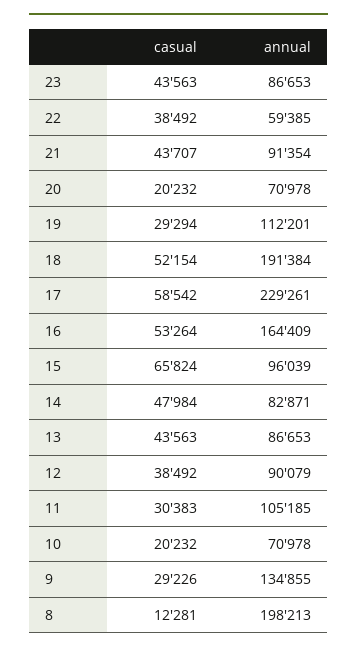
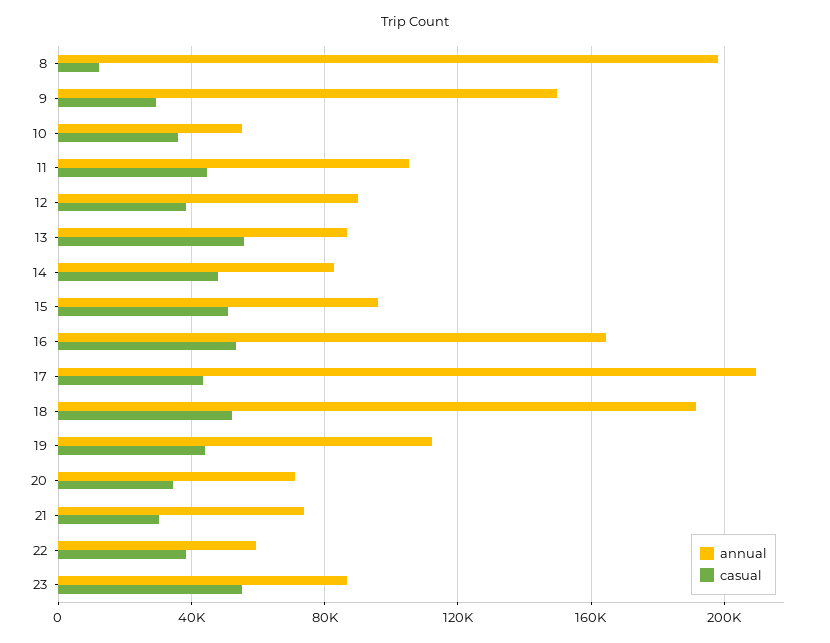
casual, 23: 43563 -> 55000
casual, 21: 43707 -> 30000
annual, 21: 91354 -> 75000
casual, 20: 20232 -> 35000
casual, 19: 29294 -> 45000
casual, 17: 58542 -> 45000
annual, 17: 229261 -> 210000
casual, 15: 65824 -> 50000
casual, 13: 43563 -> 55000
casual, 11: 30383 -> 45000
casual, 10: 20232 -> 35000
annual, 10: 70978 -> 55000
annual, 9: 134855 -> 150000

